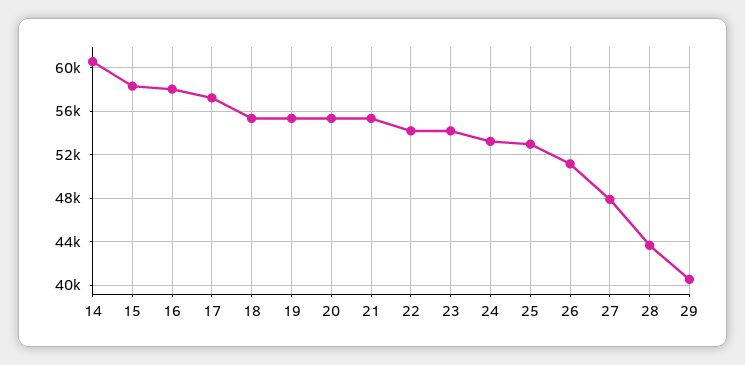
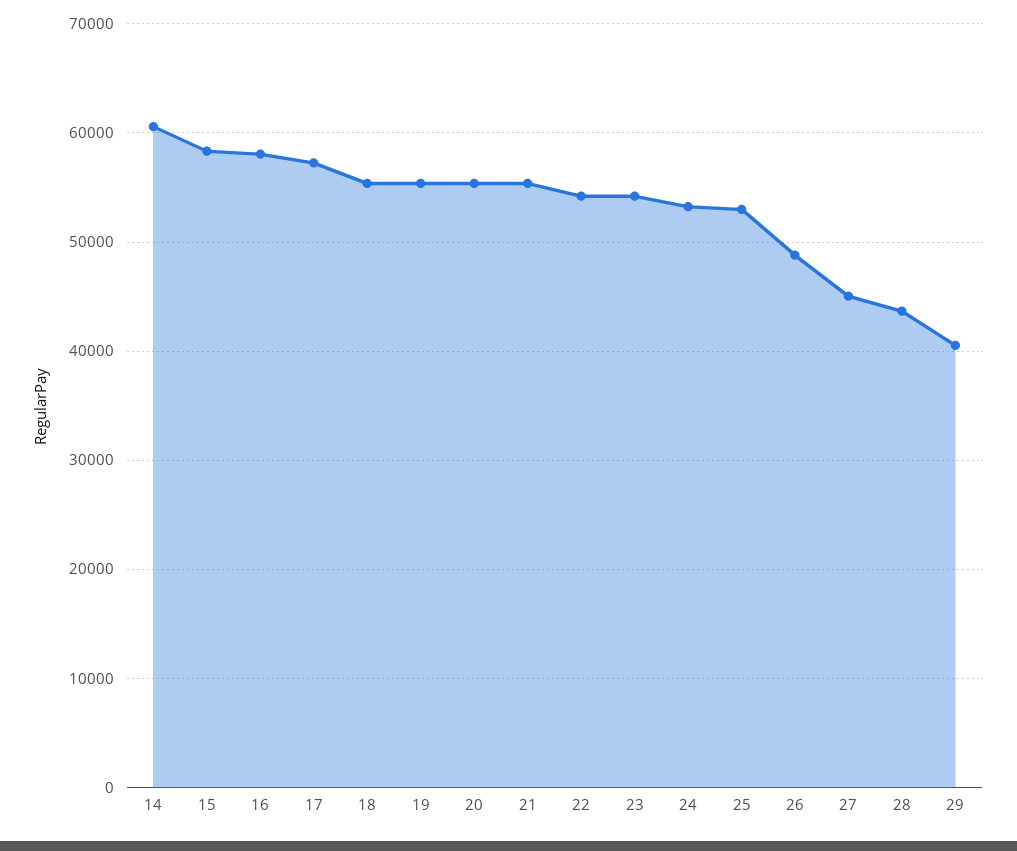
26: 51000 -> 49000
27: 48000 -> 45000

